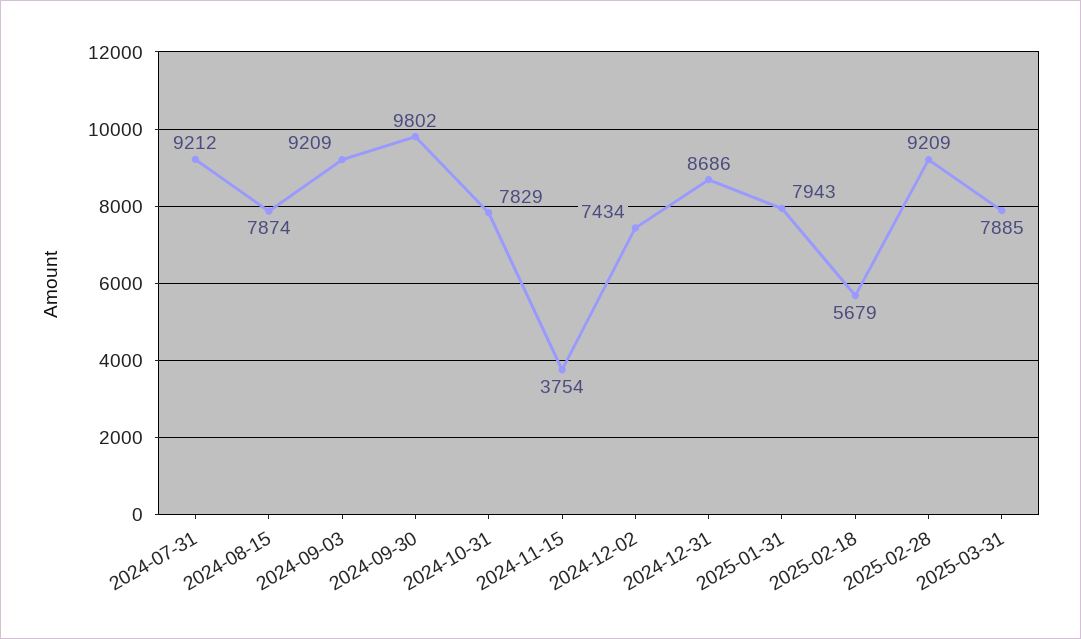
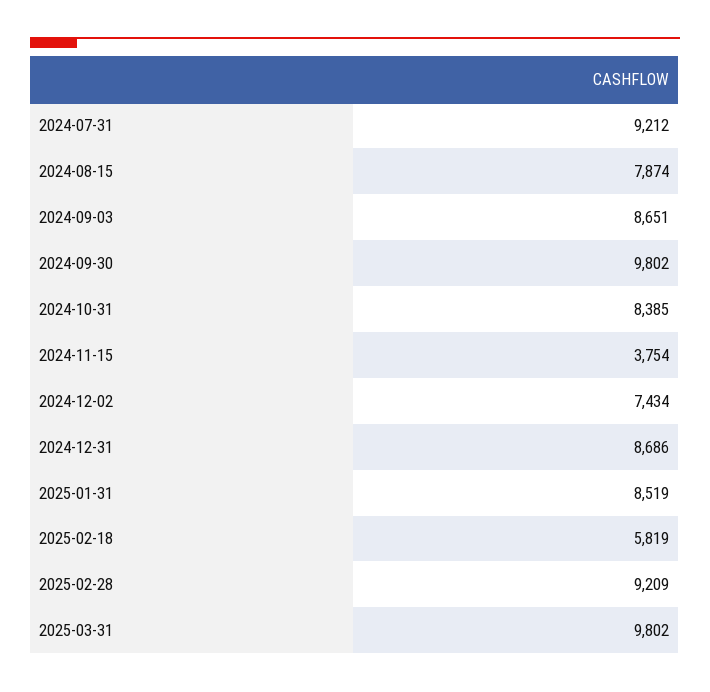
2024-09-03: 9209 -> 8651
2024-10-31: 7829 -> 8385
2025-01-31: 7943 -> 8519
2025-02-18: 5679 -> 5819
2025-03-31: 7885 -> 9802

